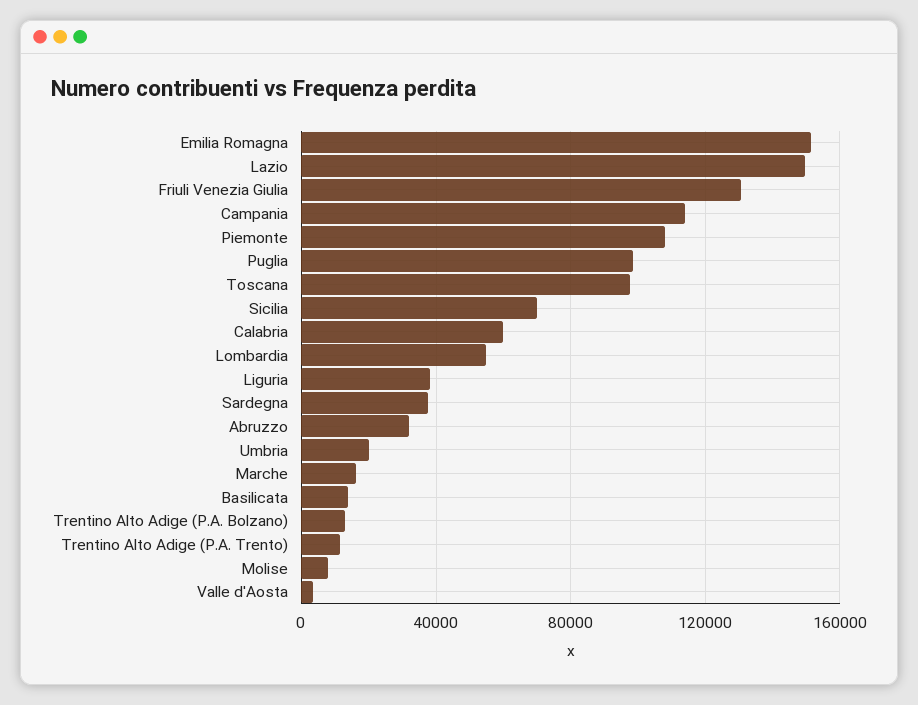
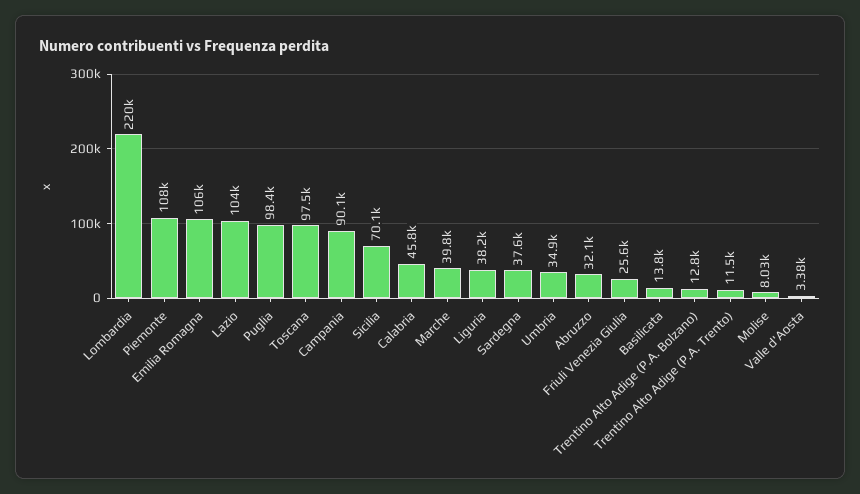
Emilia Romagna: 150000 -> 106000
Lazio: 150000 -> 104000
Friuli Venezia Giulia: 130000 -> 25600
Campania: 115000 -> 90100
Calabria: 60000 -> 45800
Lombardia: 55000 -> 220000
Umbria: 20000 -> 34900
Marche: 15000 -> 39800

